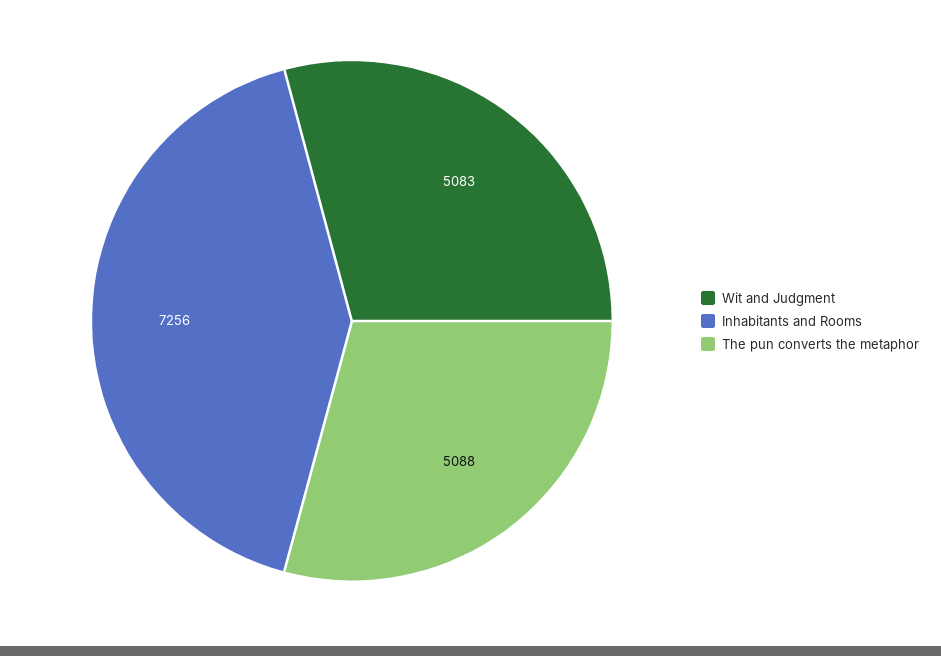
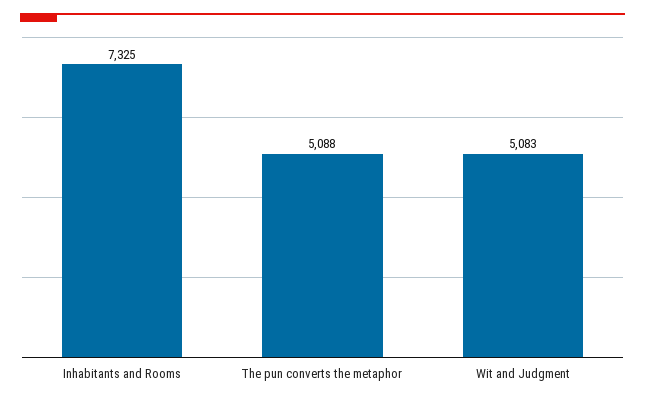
Inhabitants and Rooms: 7256 -> 7325

